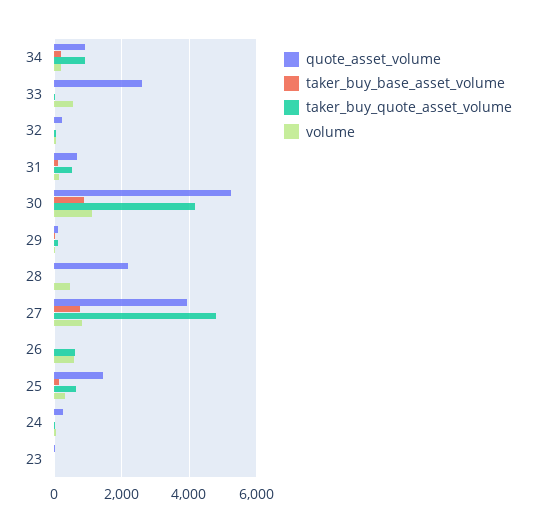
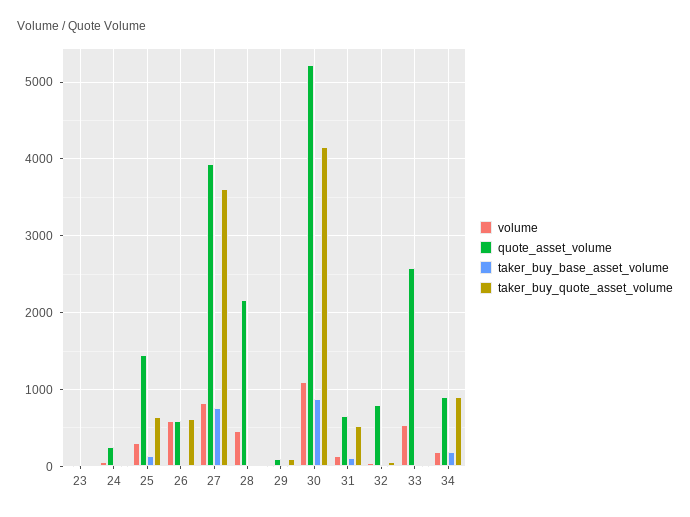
quote_asset_volume, 32: 200 -> 800
taker_buy_quote_asset_volume, 27: 4800 -> 3600
quote_asset_volume, 26: 0 -> 600

